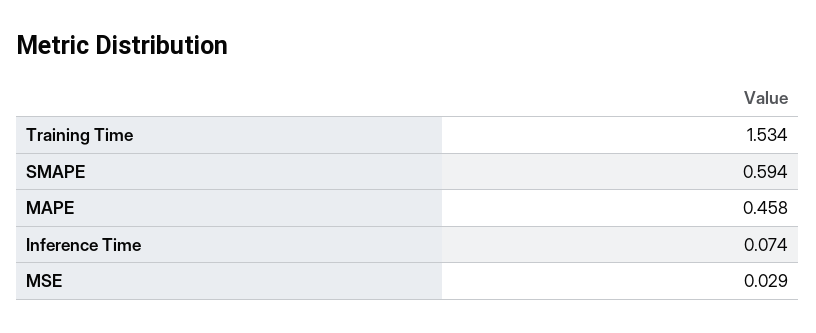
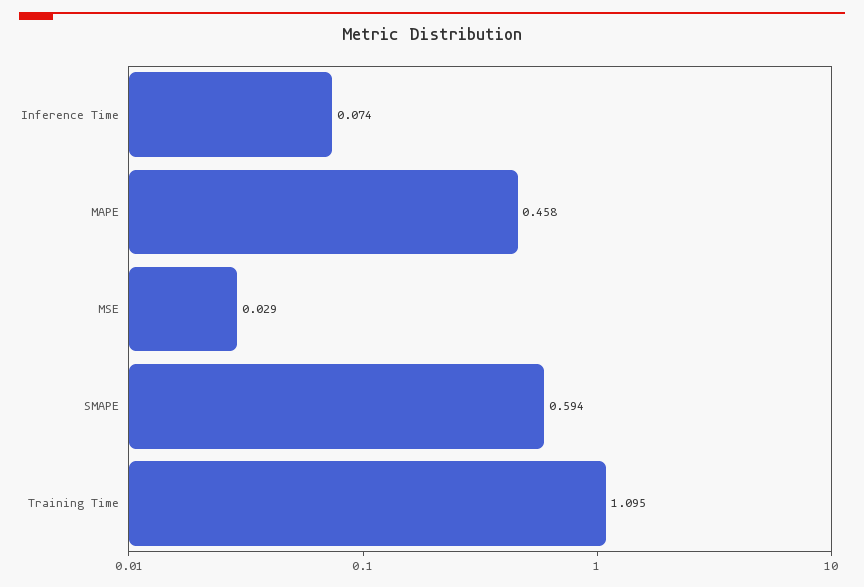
Training Time: 1.534 -> 1.095

